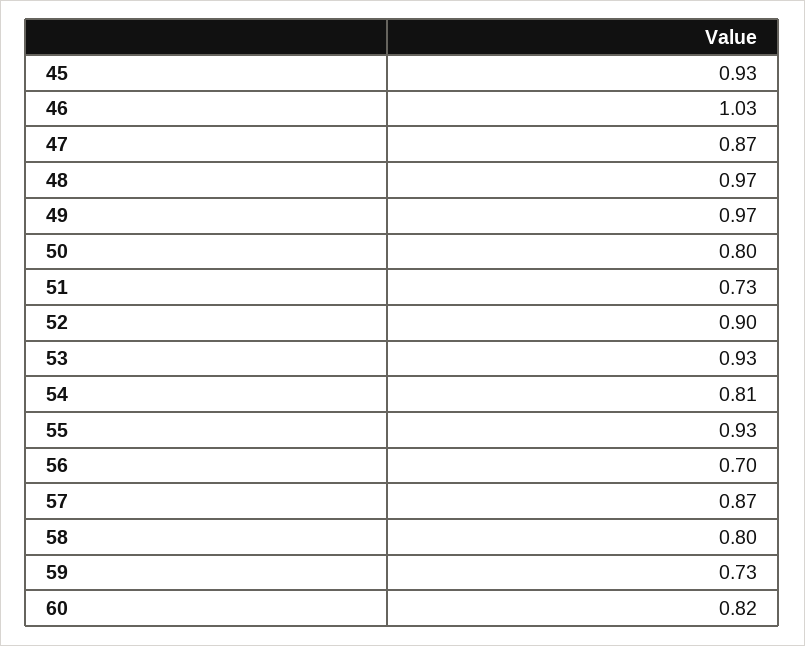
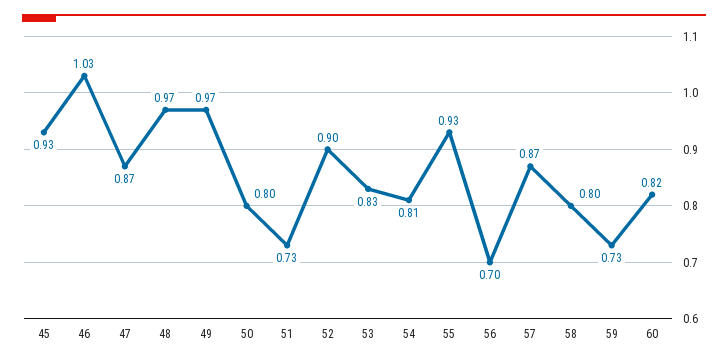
53: 0.93 -> 0.83

